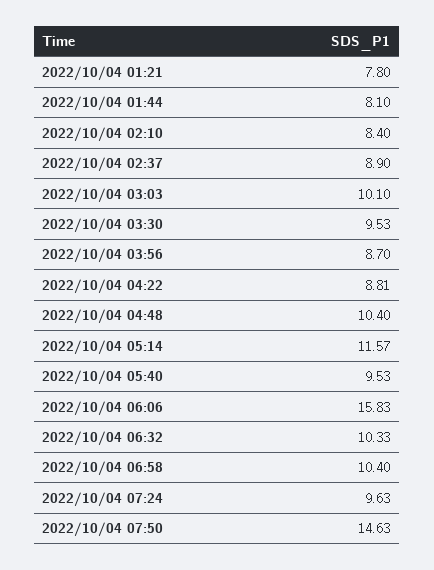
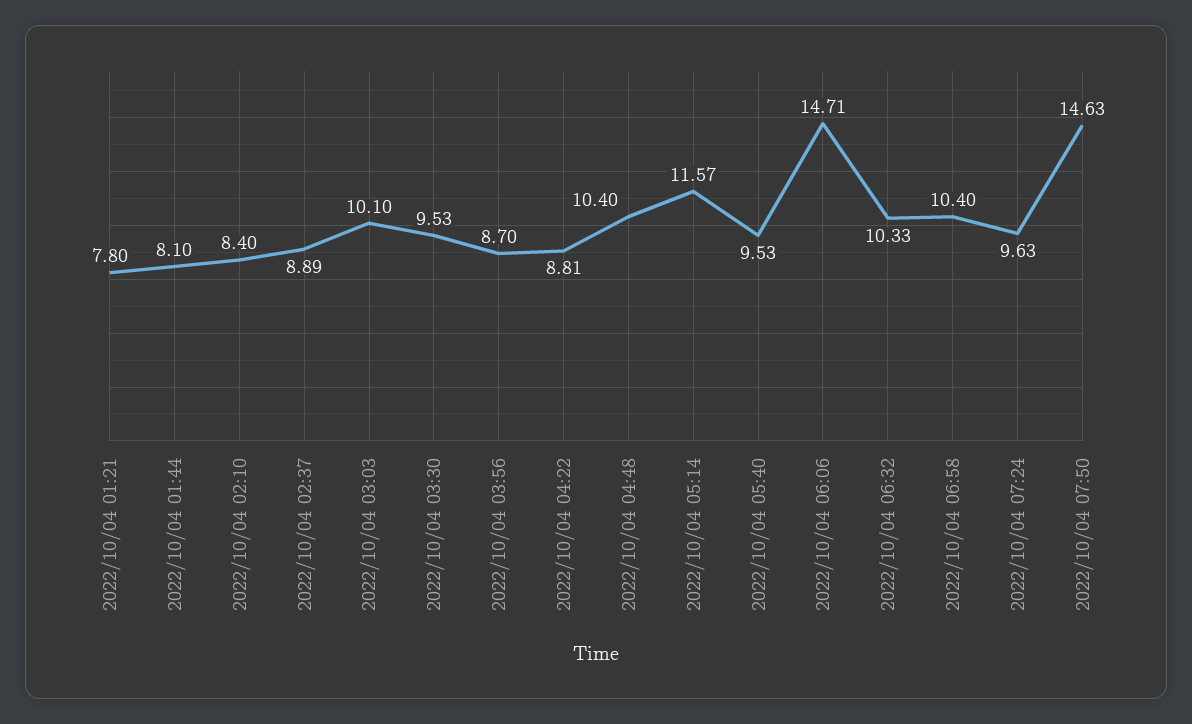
2022/10/04 02:37: 8.9 -> 8.89
2022/10/04 06:06: 15.83 -> 14.71

